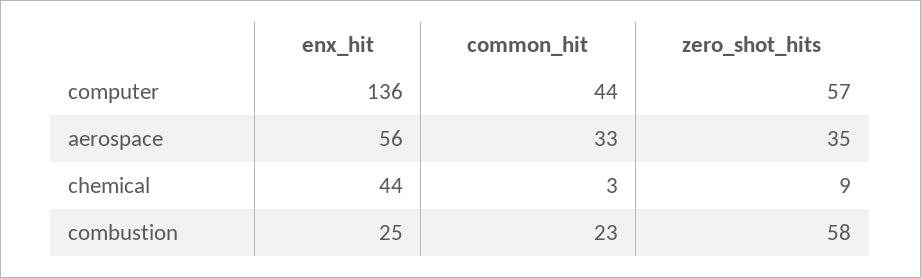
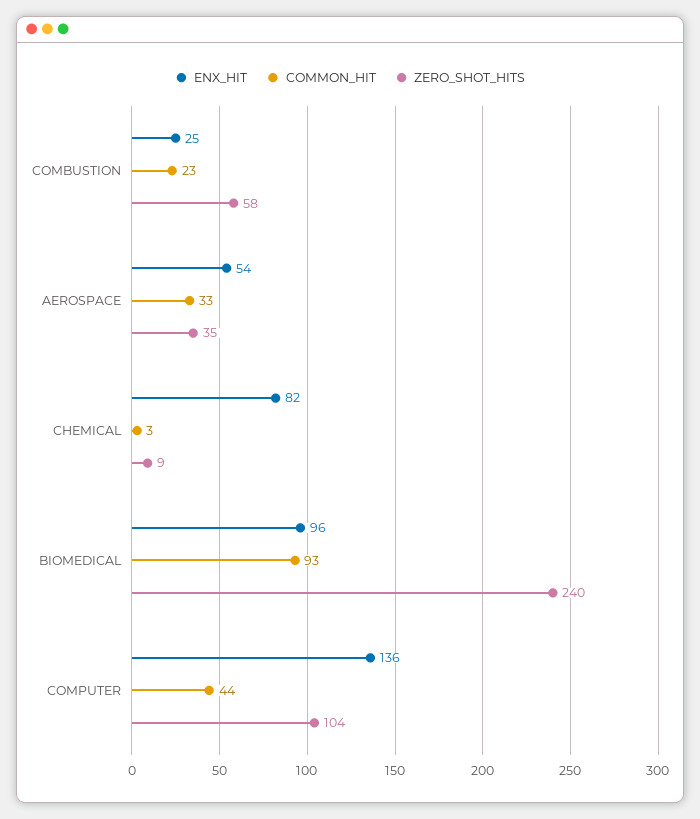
zero_shot_hits, computer: 57 -> 104
enx_hit, aerospace: 56 -> 54
enx_hit, chemical: 44 -> 82
enx_hit, BIOMEDICAL: none -> 96
common_hit, BIOMEDICAL: none -> 93
zero_shot_hits, BIOMEDICAL: none -> 240

